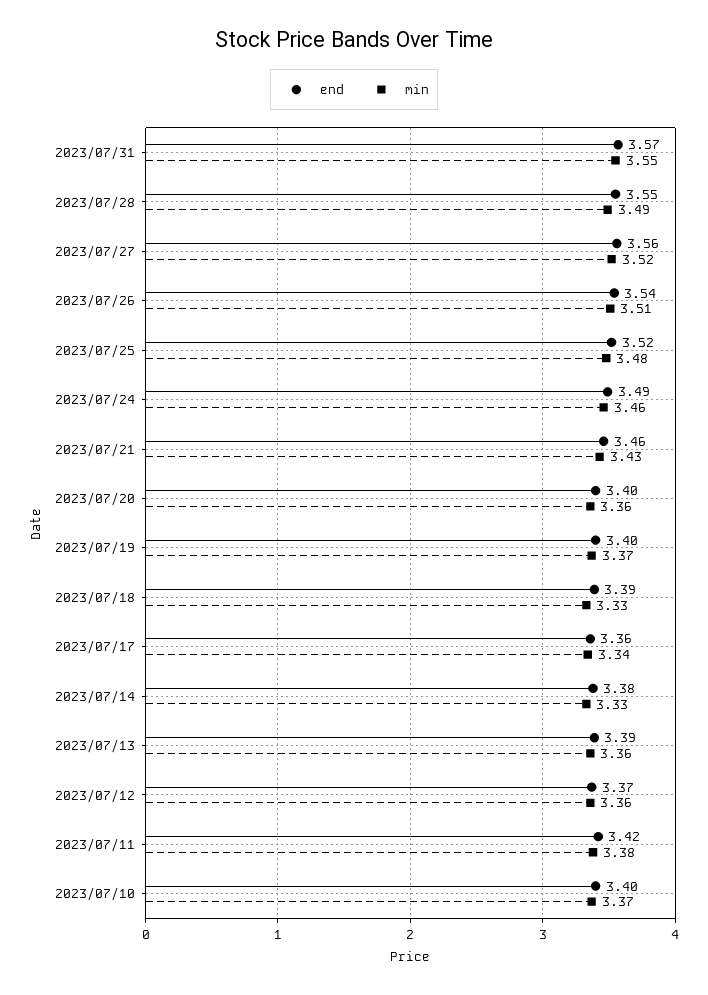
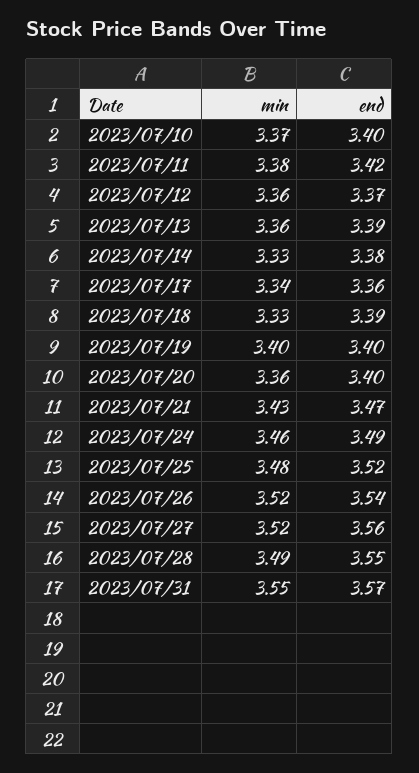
min, 2023/07/26: 3.51 -> 3.52
end, 2023/07/21: 3.46 -> 3.47
min, 2023/07/19: 3.37 -> 3.4

